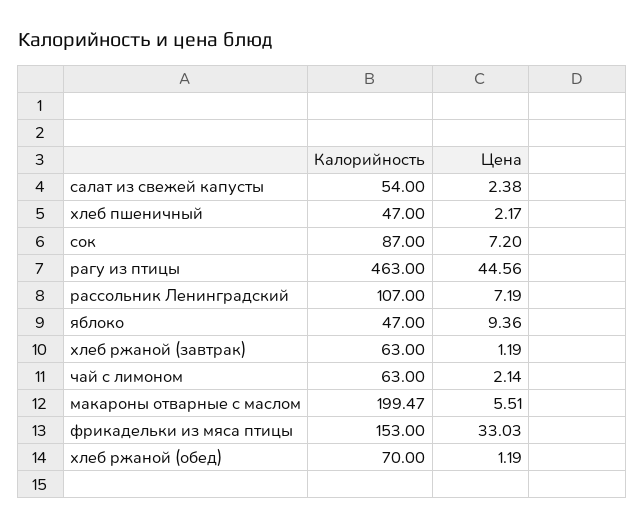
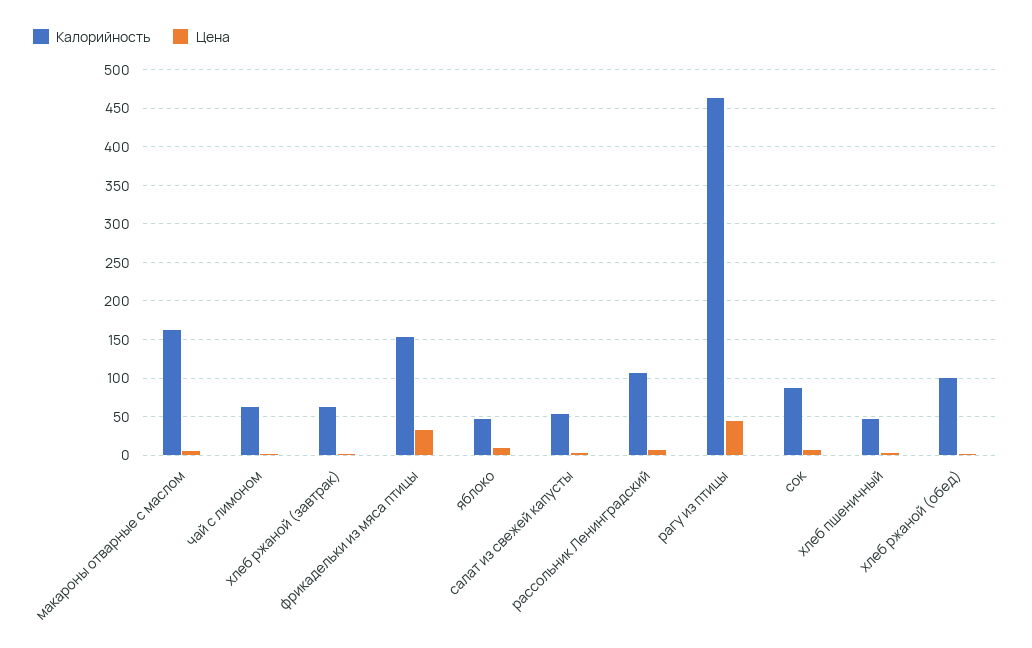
Калорийность, макароны отварные с маслом: 199.47 -> 160
Калорийность, хлеб ржаной (обед): 70 -> 100

